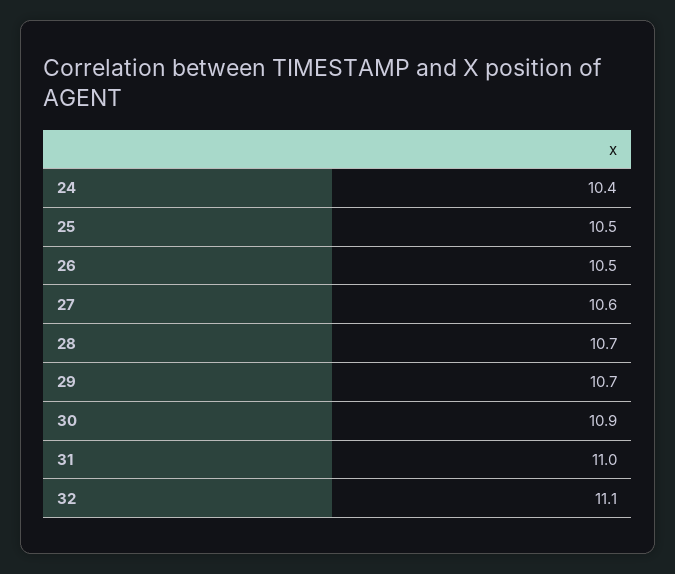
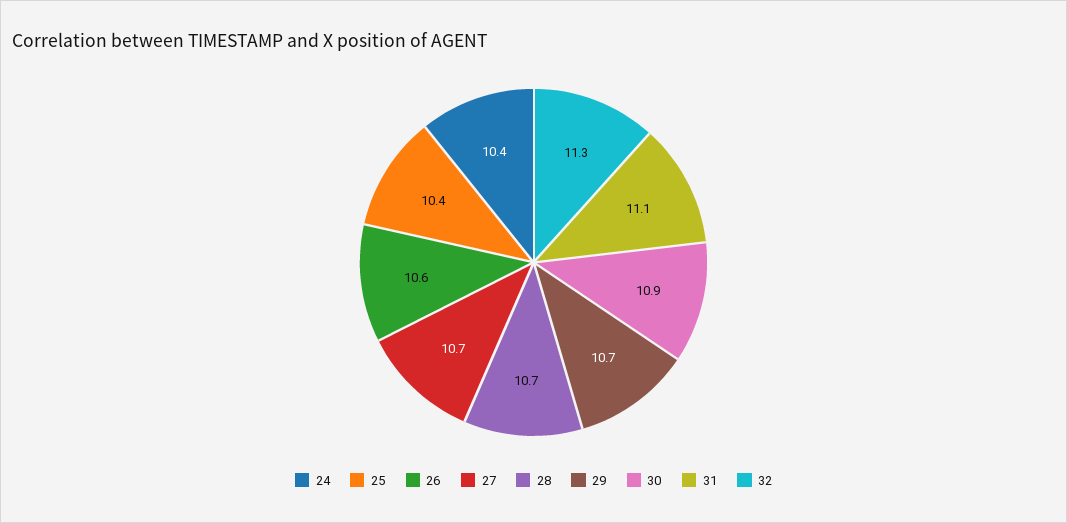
25: 10.5 -> 10.4
26: 10.5 -> 10.6
27: 10.6 -> 10.7
31: 11 -> 11.1
32: 11.1 -> 11.3

